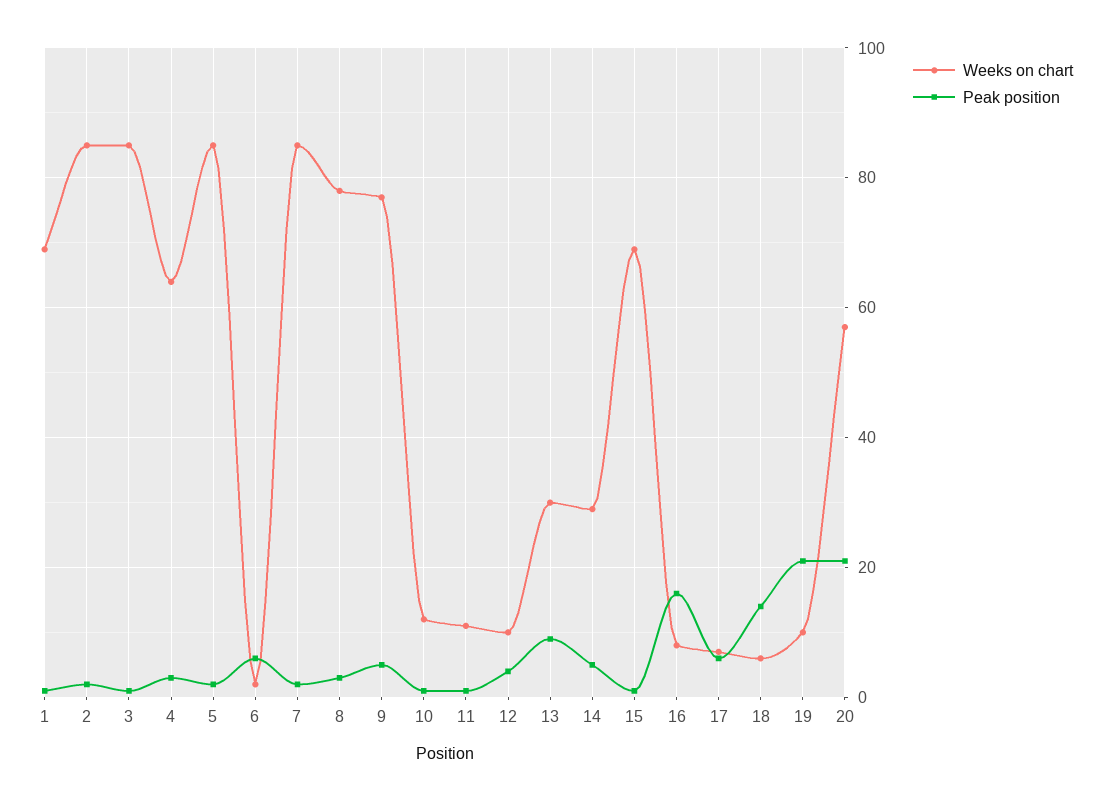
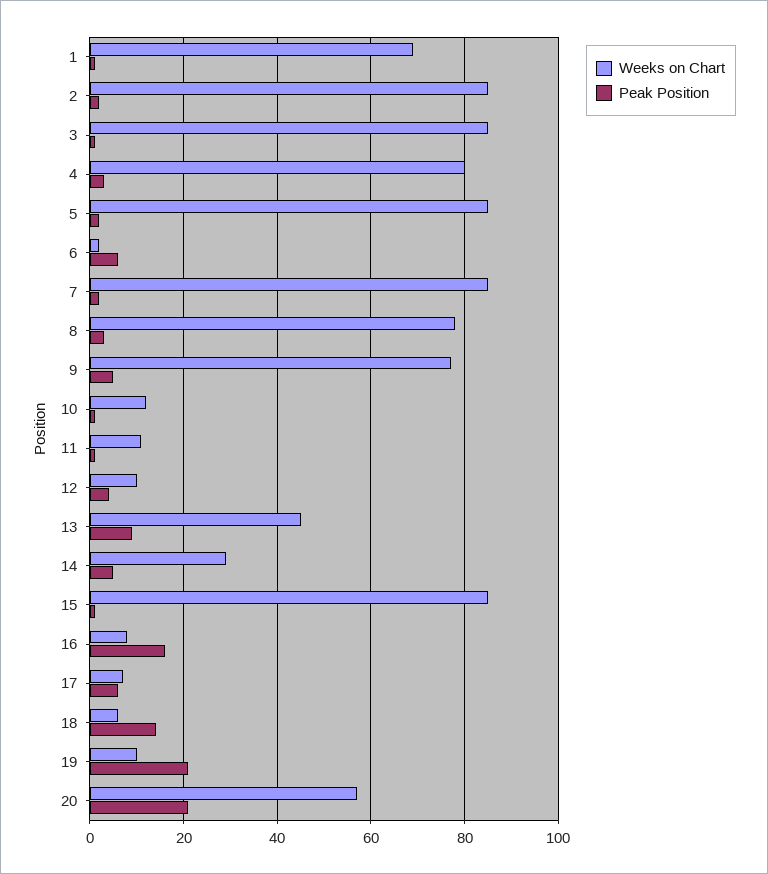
Weeks on chart, 4: 65 -> 80
Weeks on chart, 13: 30 -> 45
Weeks on chart, 15: 70 -> 85

